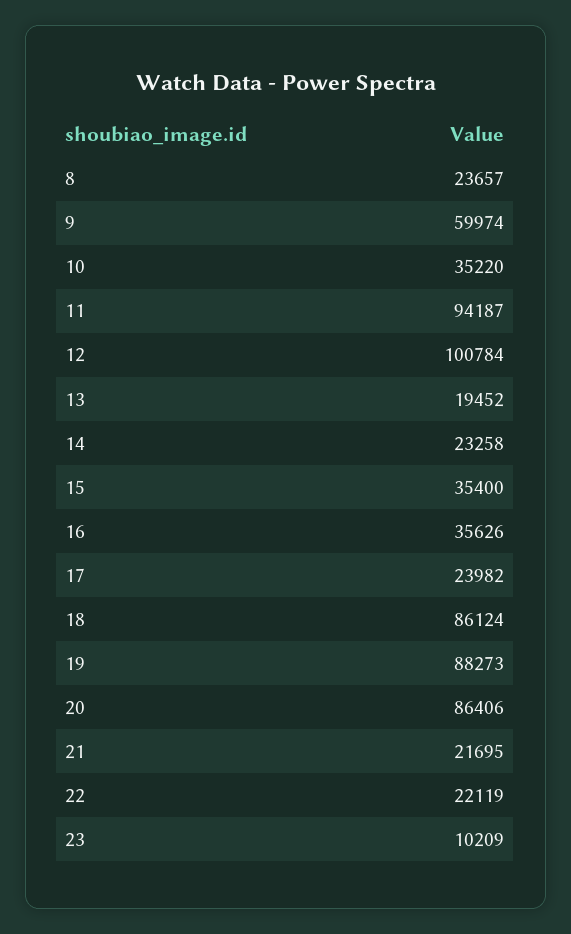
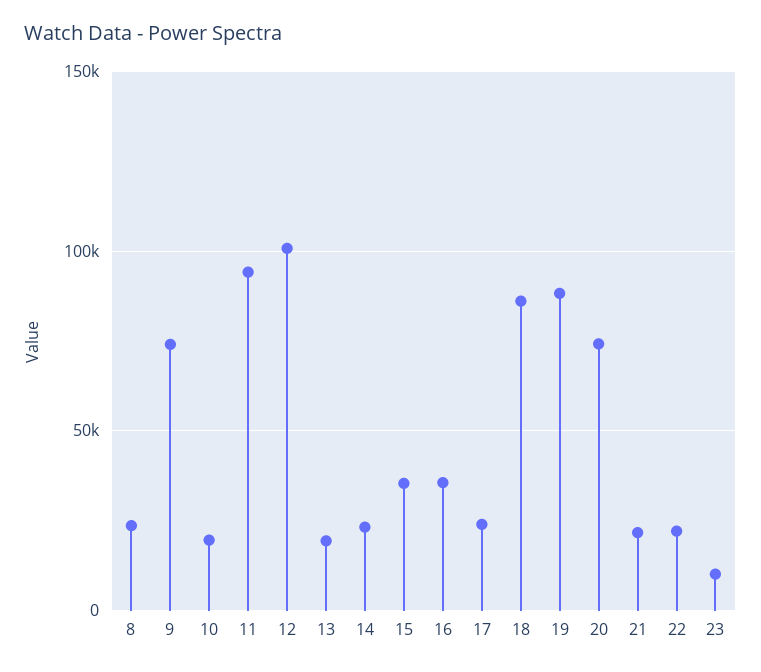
9: 59974 -> 75000
10: 35220 -> 20000
20: 86406 -> 75000

